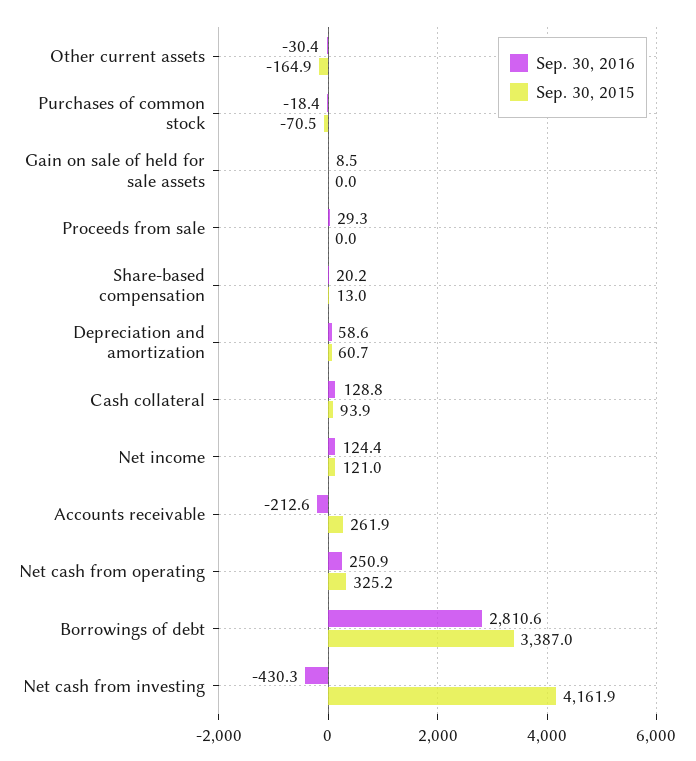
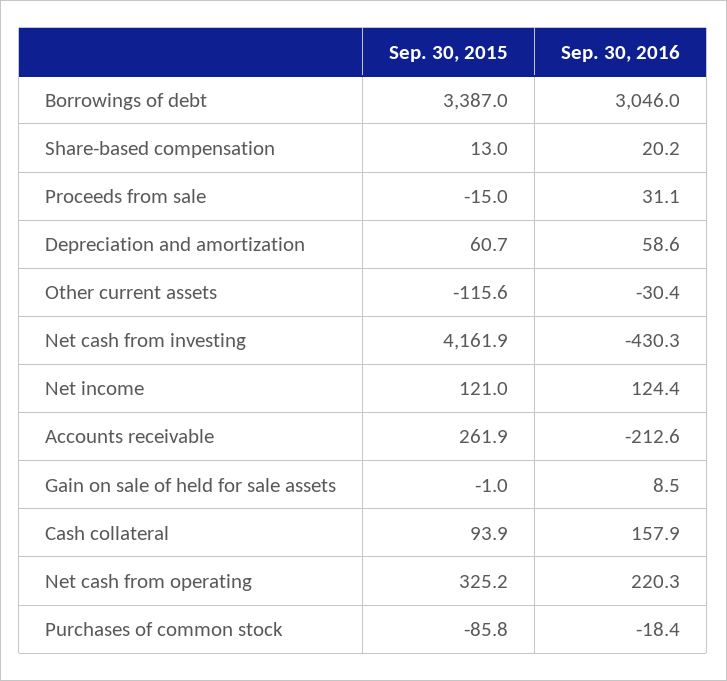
Sep. 30, 2015, Other current assets: -164.9 -> -115.6
Sep. 30, 2015, Purchases of common stock: -70.5 -> -85.8
Sep. 30, 2015, Gain on sale of held for sale assets: 0 -> -1
Sep. 30, 2016, Proceeds from sale: 29.3 -> 31.1
Sep. 30, 2015, Proceeds from sale: 0 -> -15
Sep. 30, 2016, Cash collateral: 128.8 -> 157.9
Sep. 30, 2016, Net cash from operating: 250.9 -> 220.3
Sep. 30, 2016, Borrowings of debt: 2810.6 -> 3046

